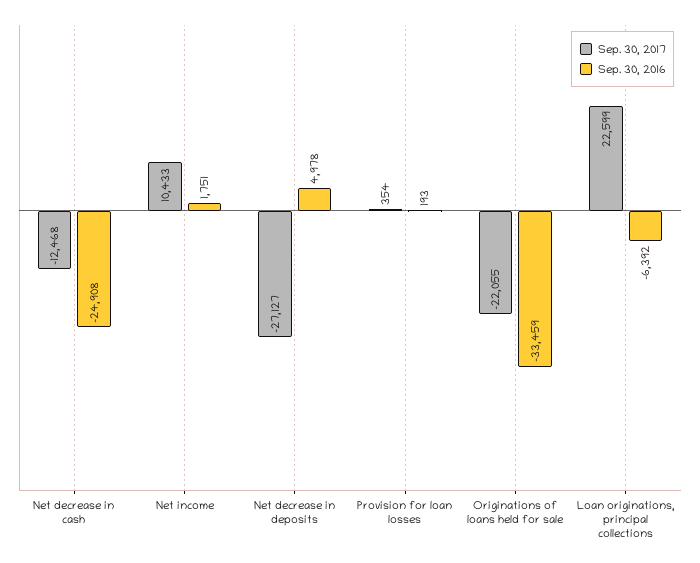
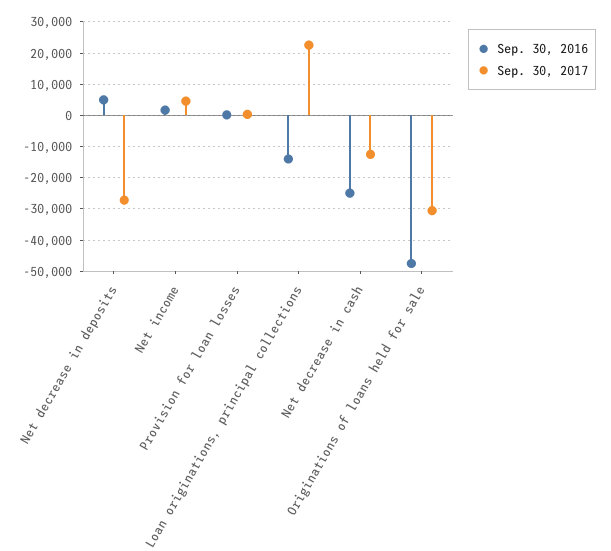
Sep. 30, 2017, Net income: 10433 -> 4000
Sep. 30, 2017, Originations of loans held for sale: -22055 -> -30000
Sep. 30, 2016, Originations of loans held for sale: -33459 -> -48000
Sep. 30, 2016, Loan originations, principal collections: -6392 -> -14000

